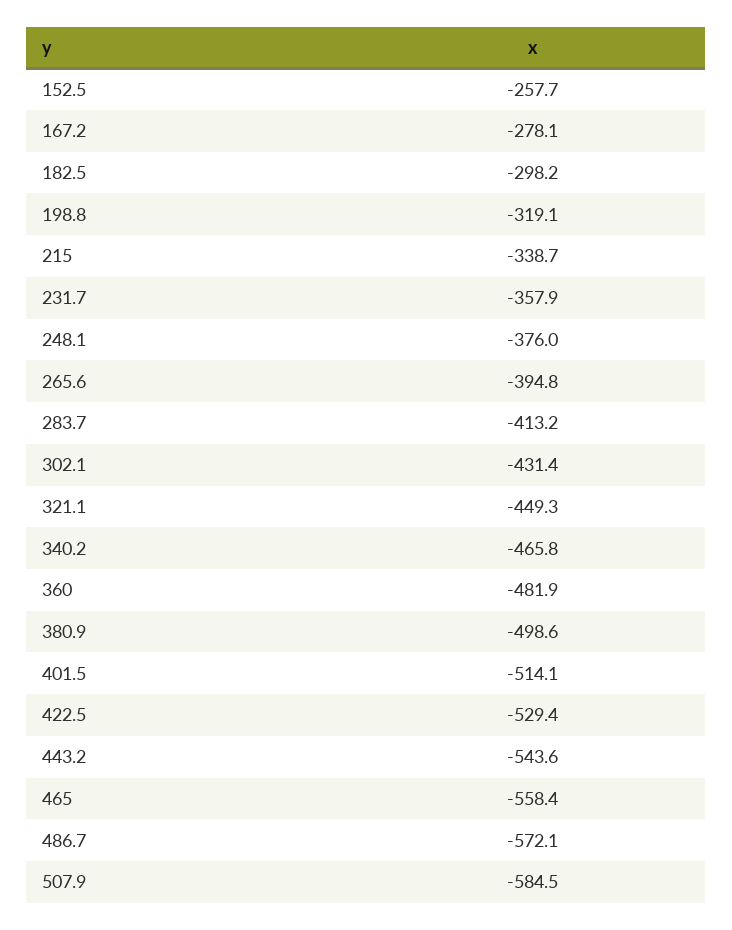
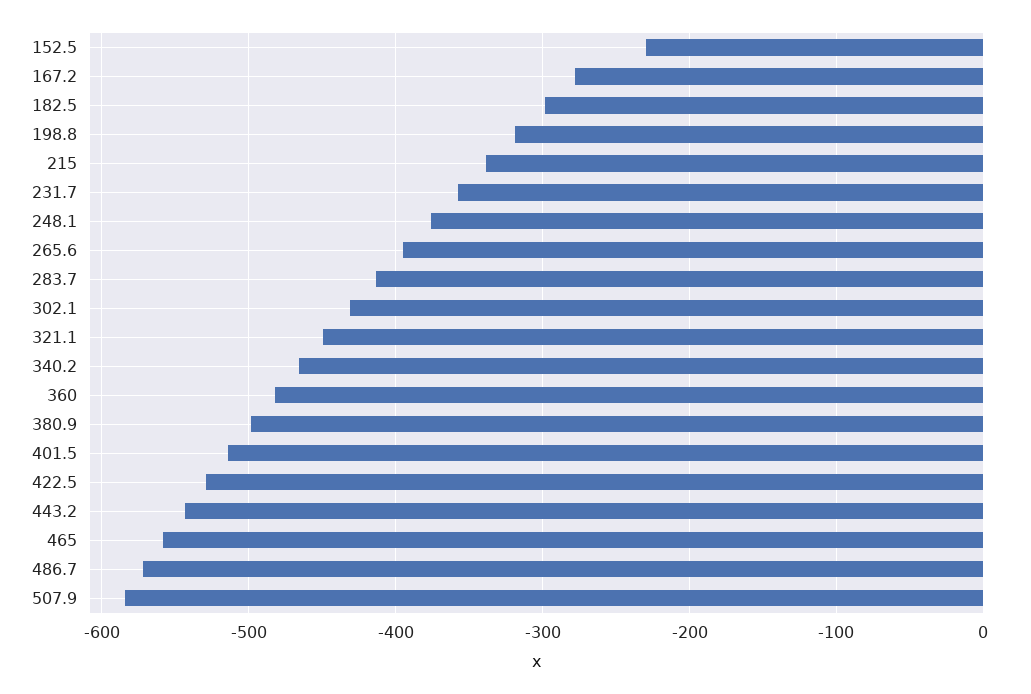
152.5: -257.7 -> -230

